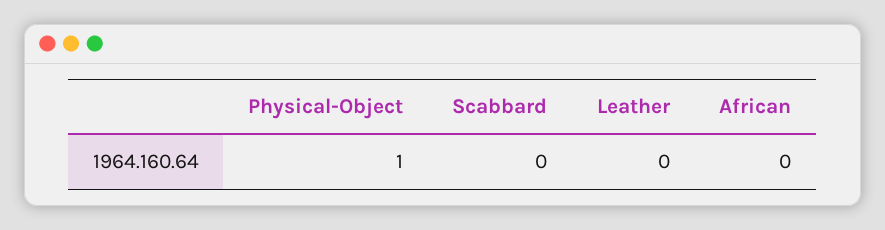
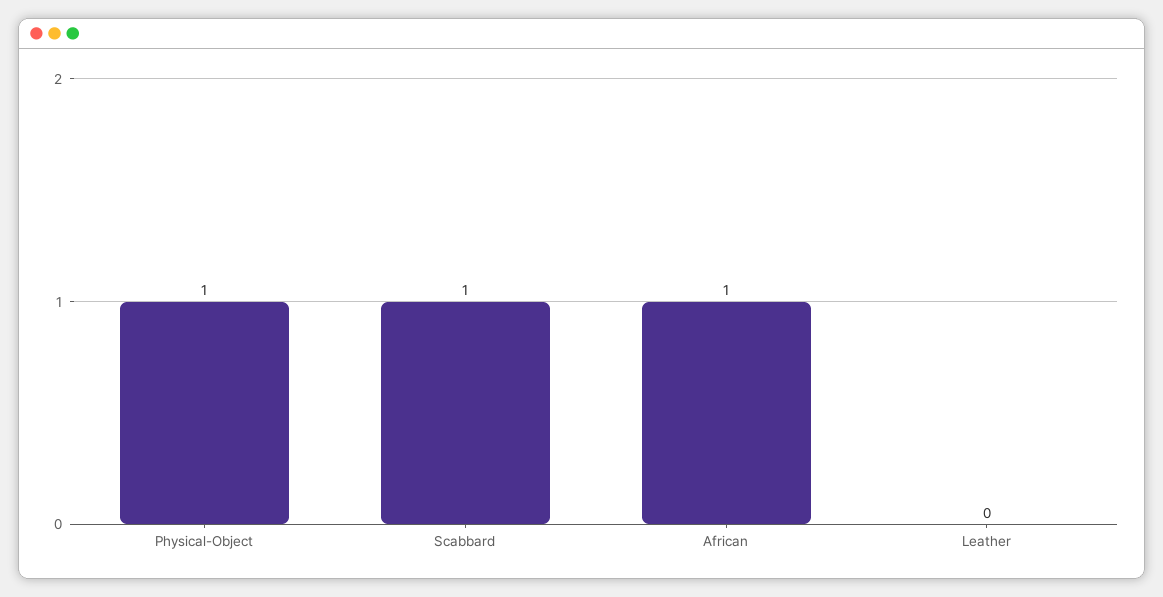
Scabbard: 0 -> 1
African: 0 -> 1

